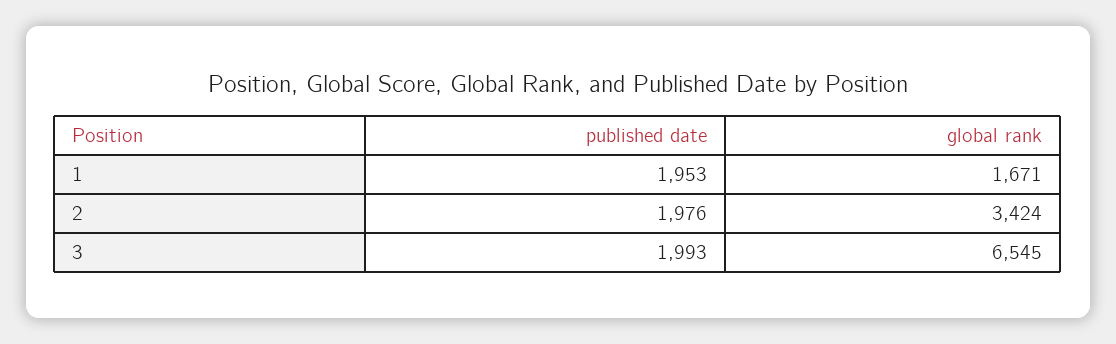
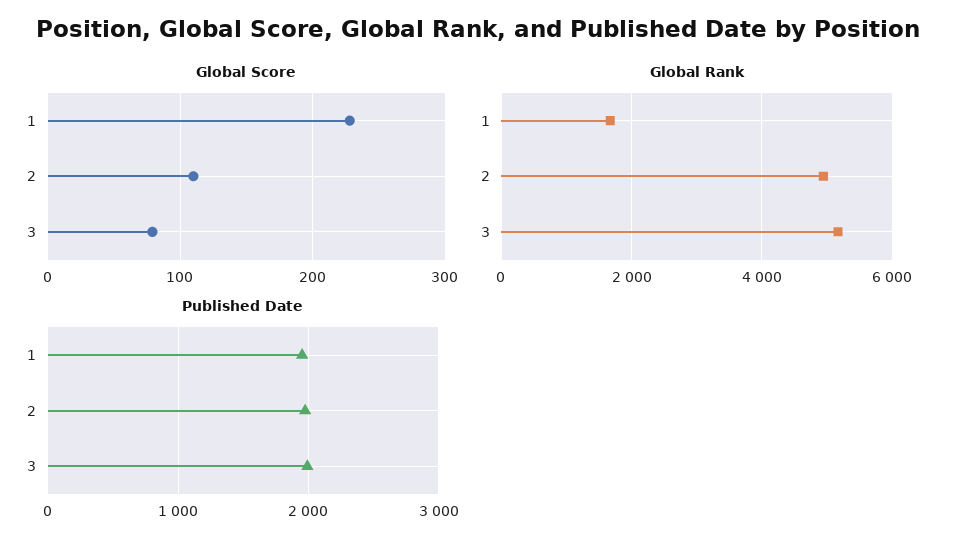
global rank, 2: 3424 -> 5000
global rank, 3: 6545 -> 5200
Global Score, 1: none -> 230
Global Score, 2: none -> 110
Global Score, 3: none -> 80

